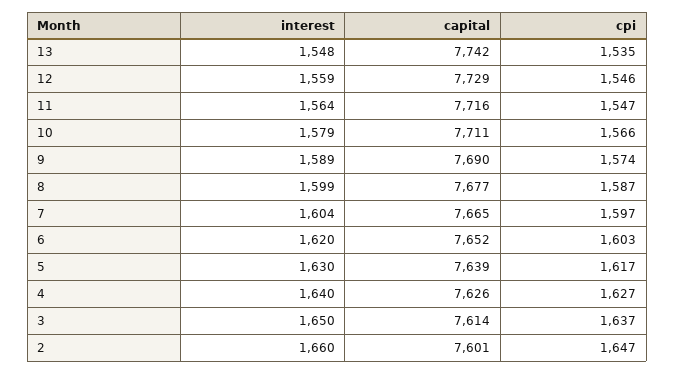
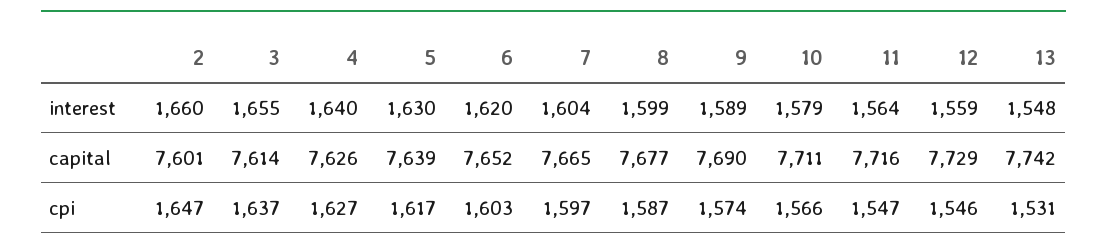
cpi, 13: 1535 -> 1531
interest, 3: 1650 -> 1655

